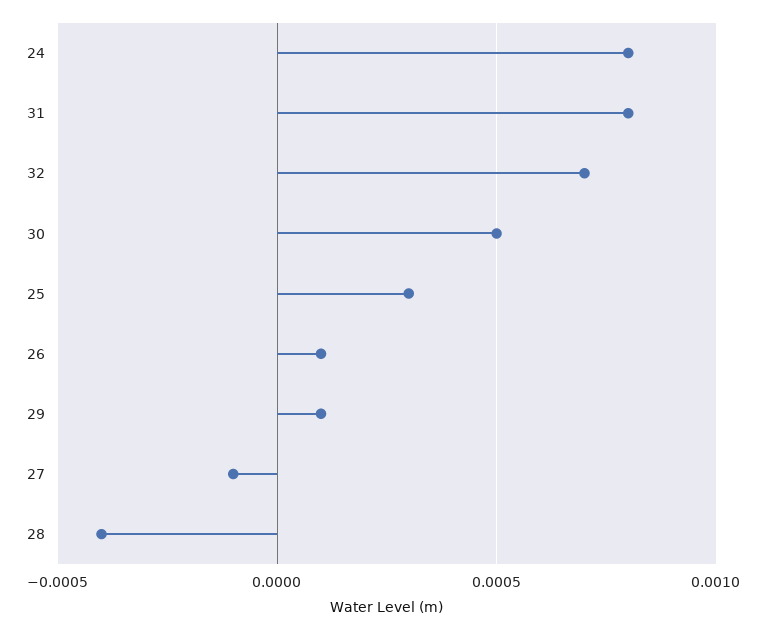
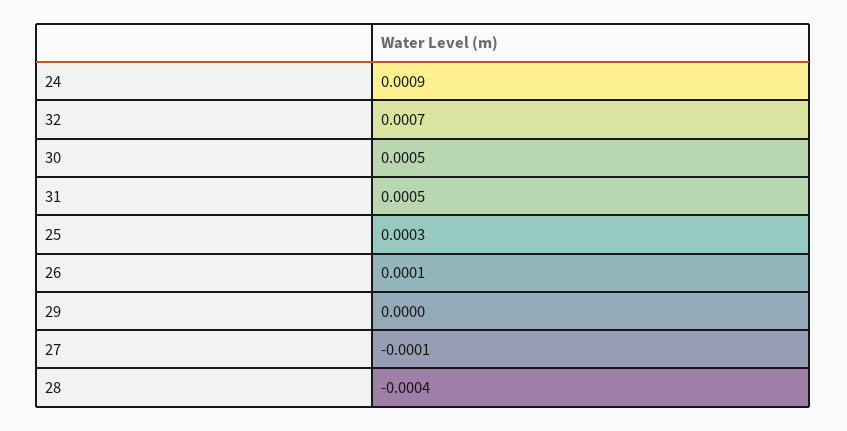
24: 0.0008 -> 0.0009
31: 0.0008 -> 0.0005
29: 0.0001 -> 0

